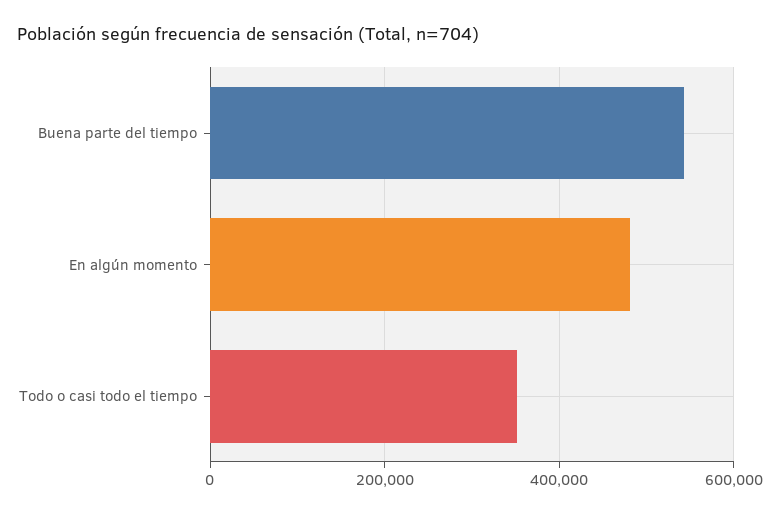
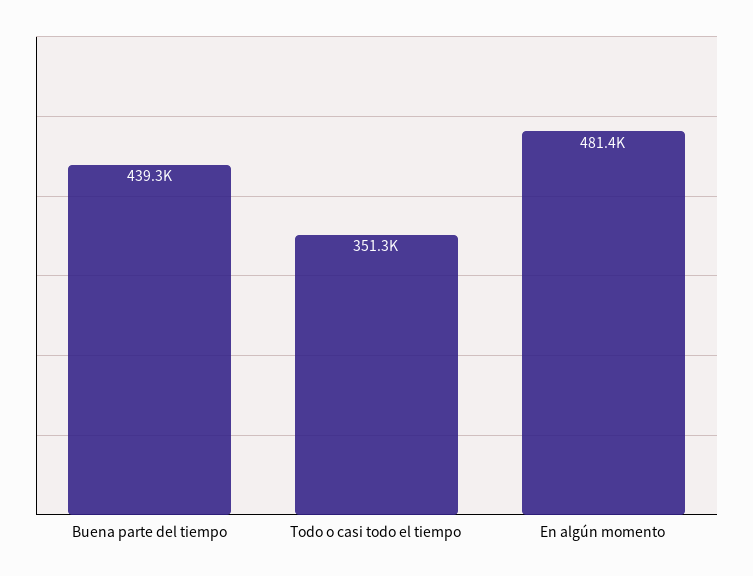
Buena parte del tiempo: 540000 -> 439300

